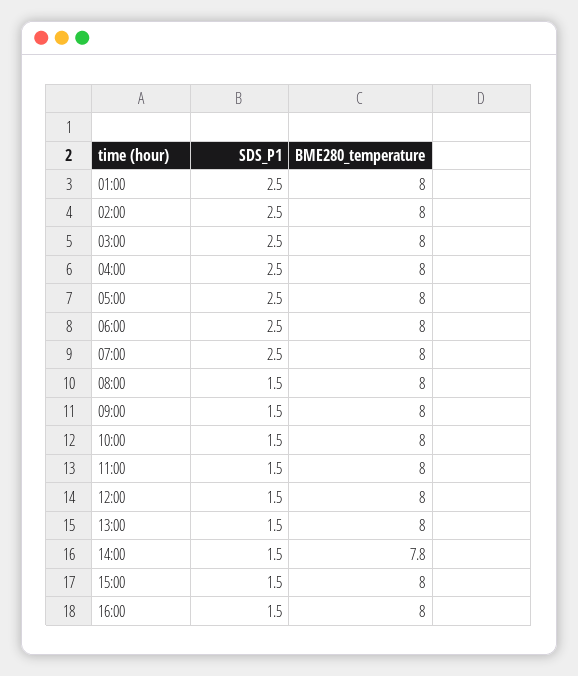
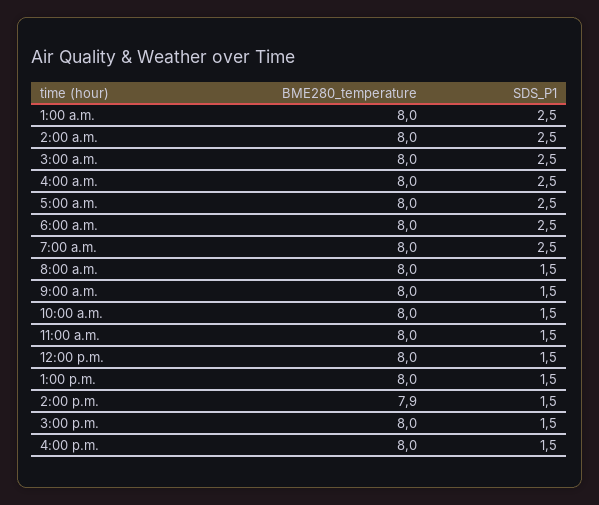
BME280_temperature, 14:00: 7.8 -> 7.9

